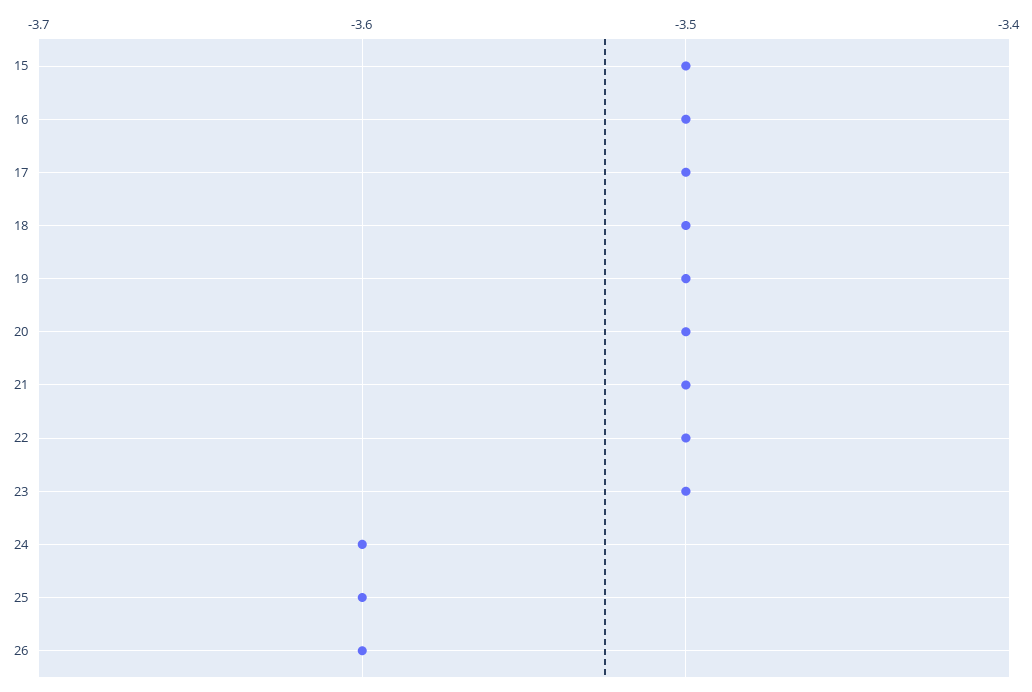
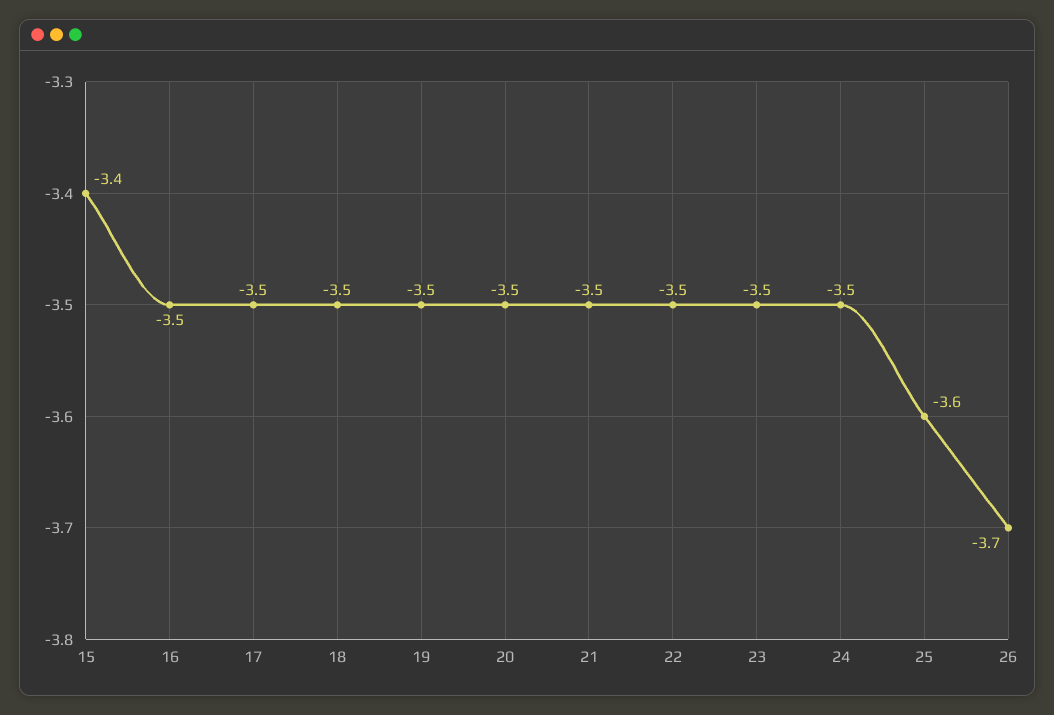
15: -3.5 -> -3.4
24: -3.6 -> -3.5
26: -3.6 -> -3.7

